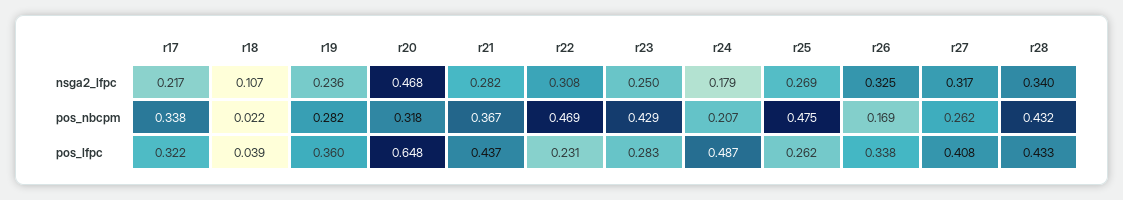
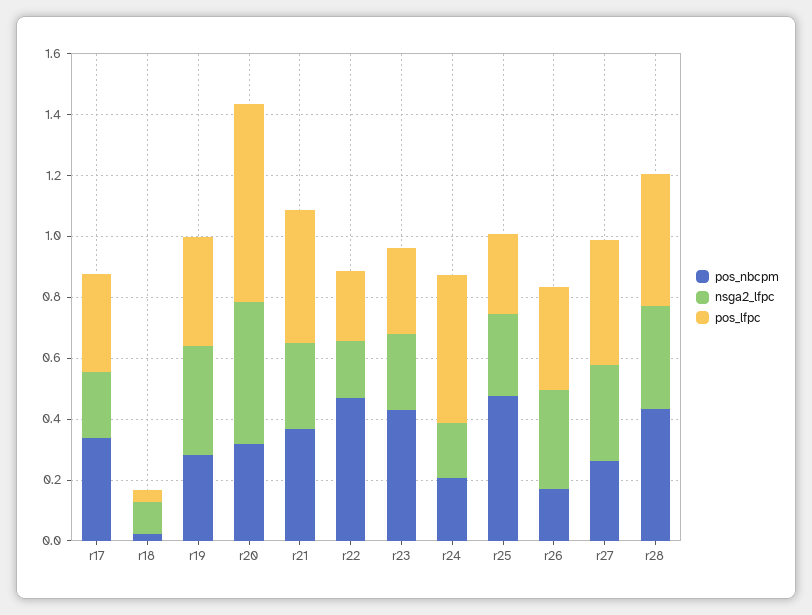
nsga2_lfpc, r19: 0.236 -> 0.35
nsga2_lfpc, r22: 0.308 -> 0.2

